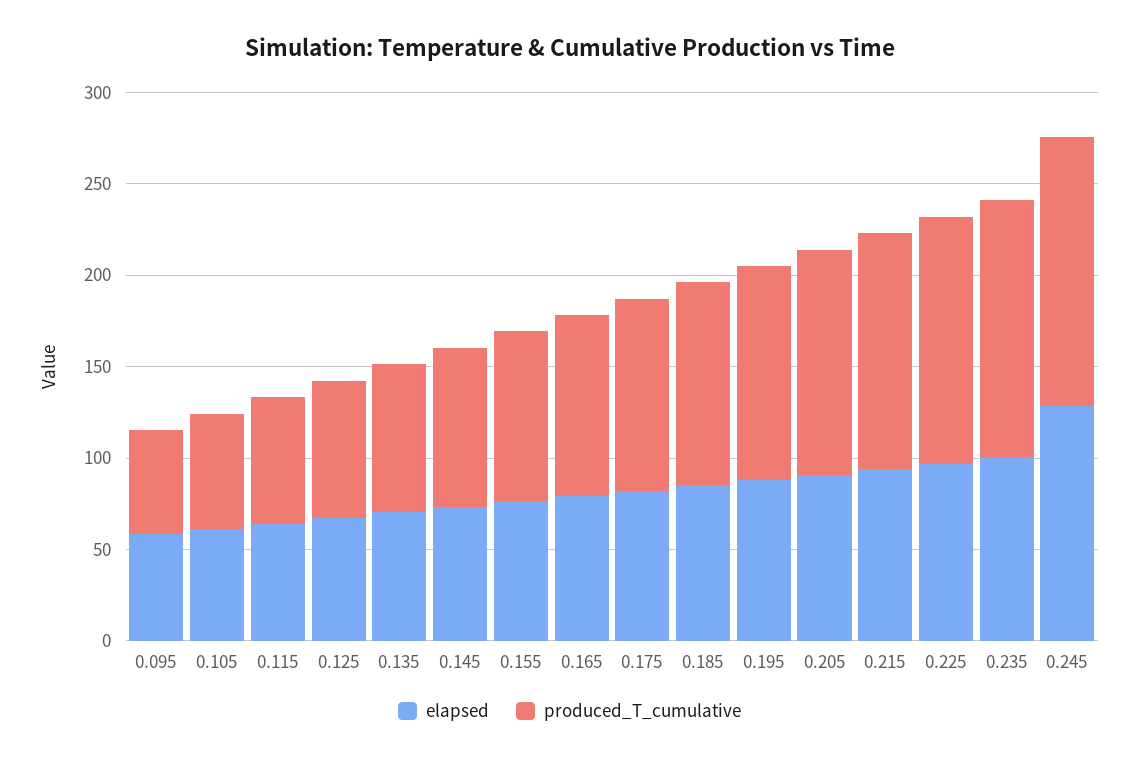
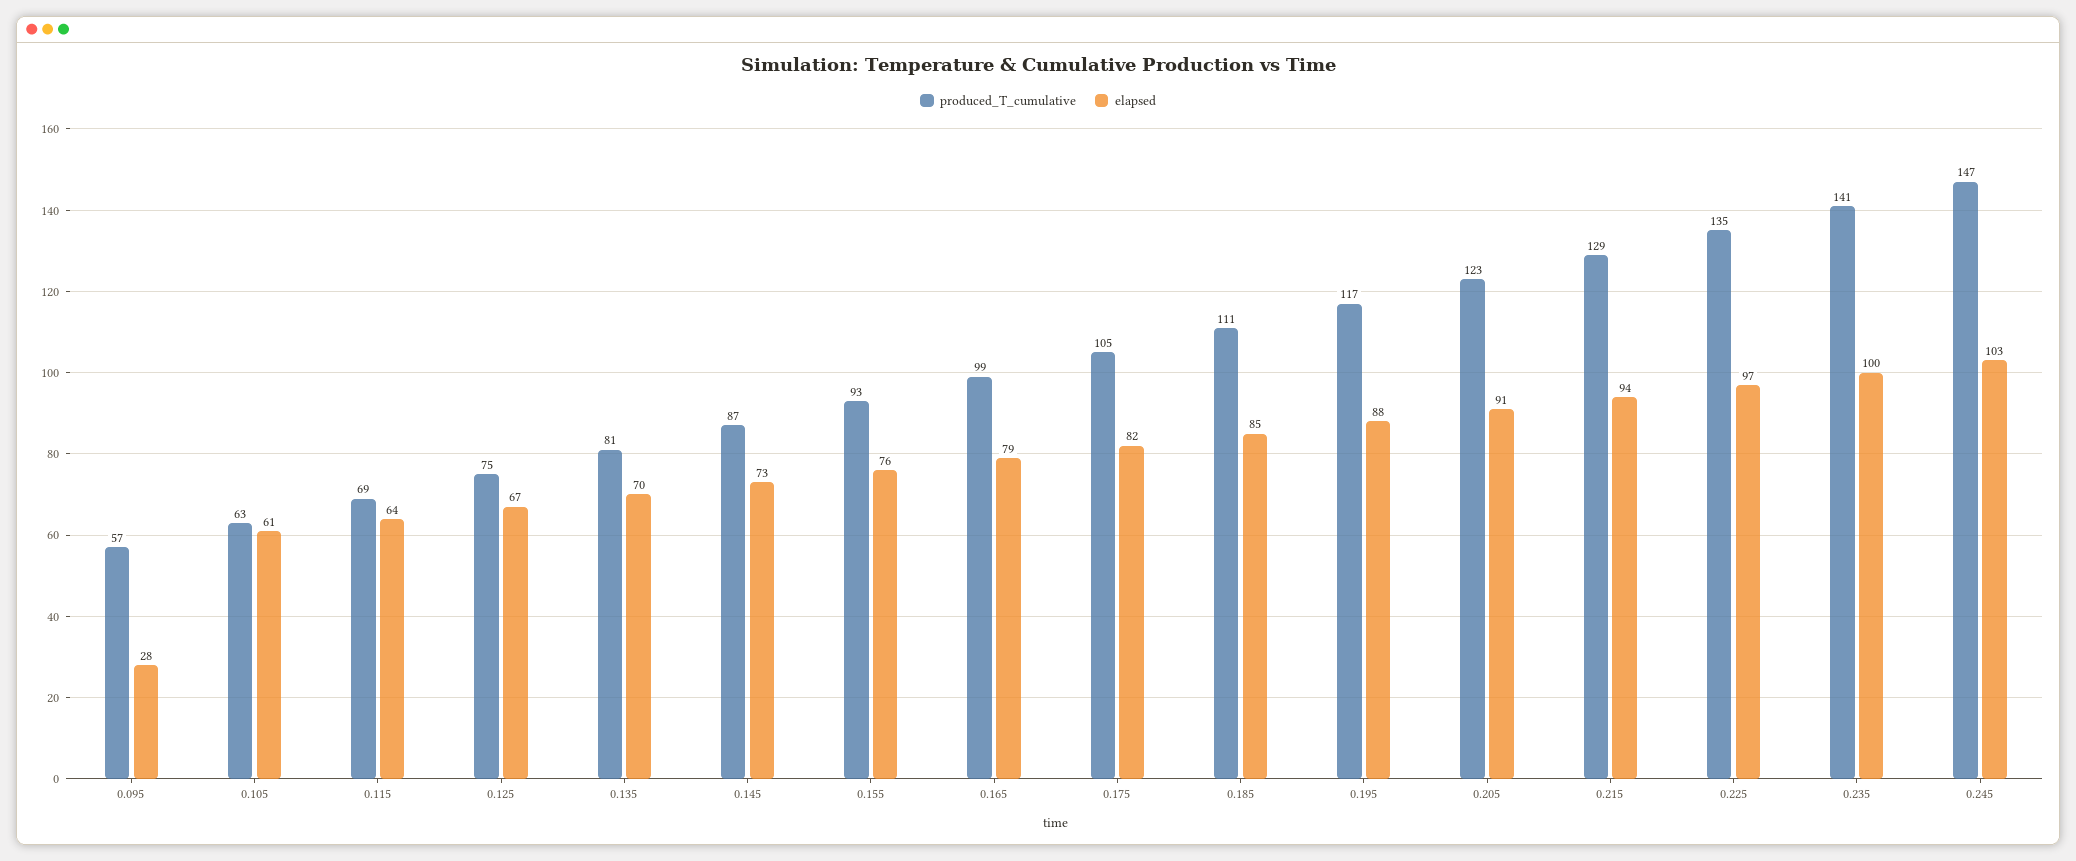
elapsed, 0.095: 60 -> 28
elapsed, 0.245: 130 -> 103

